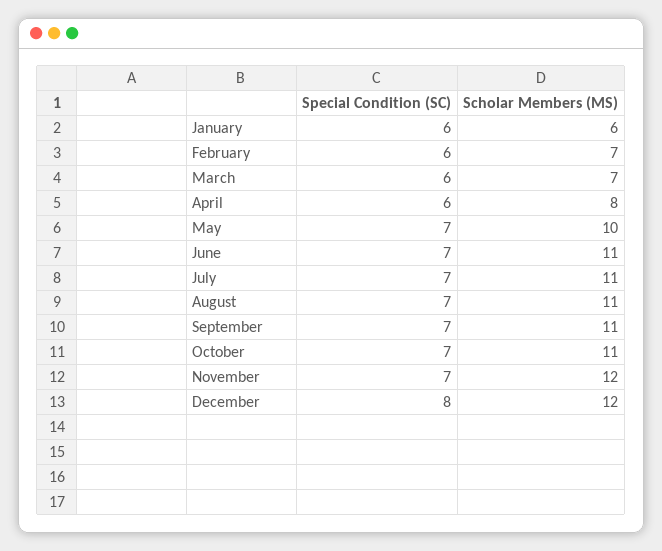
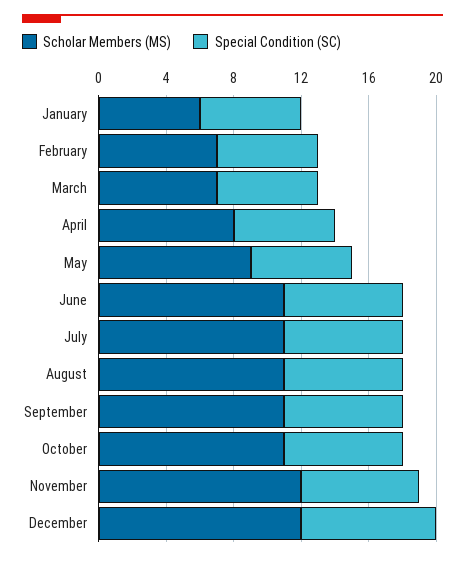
Special Condition (SC), May: 7 -> 6
Scholar Members (MS), May: 10 -> 9

